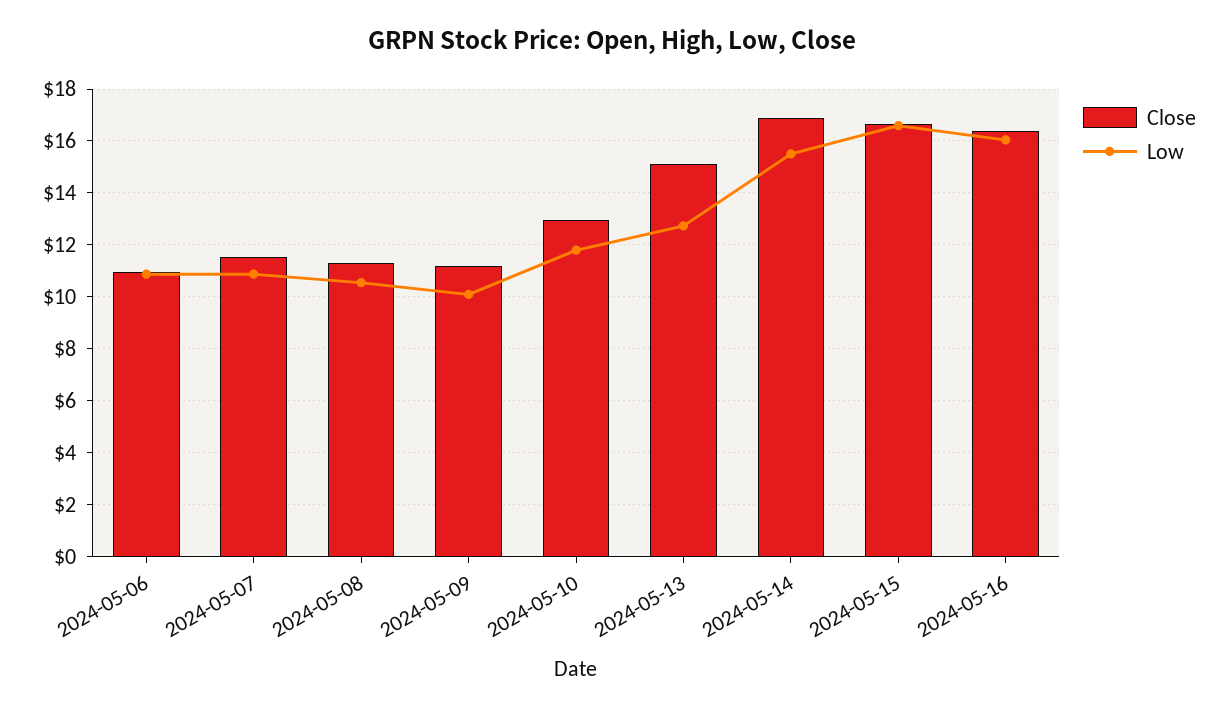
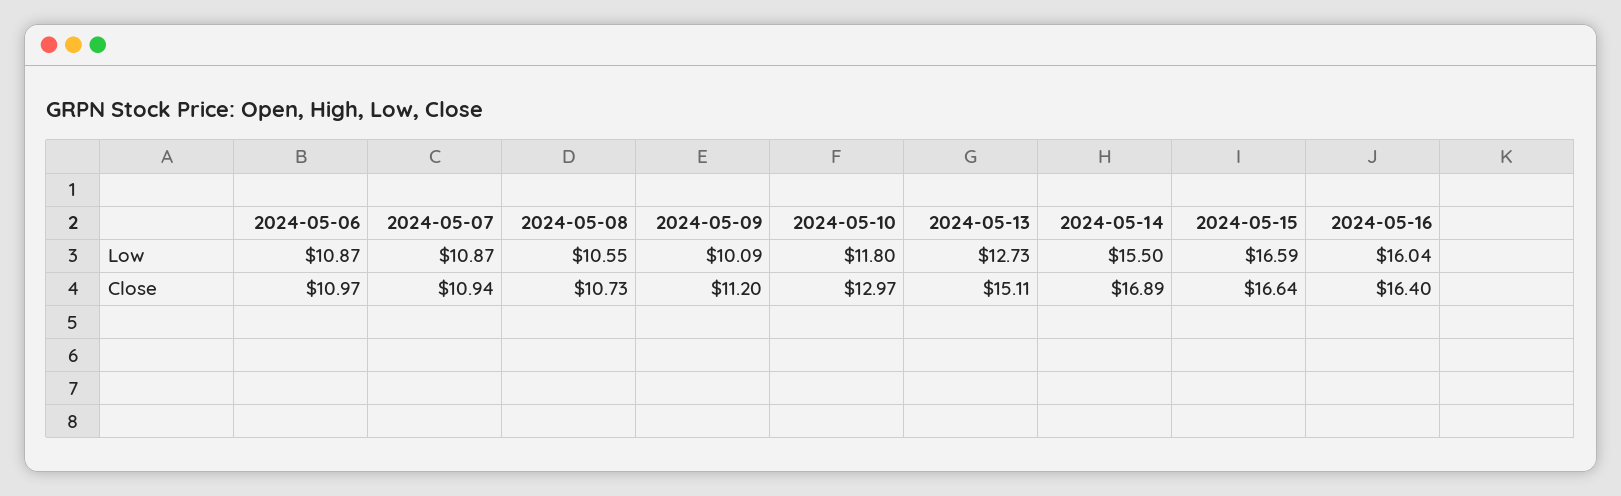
Close, 2024-05-07: 11.5 -> 10.94
Close, 2024-05-08: 11.25 -> 10.73

